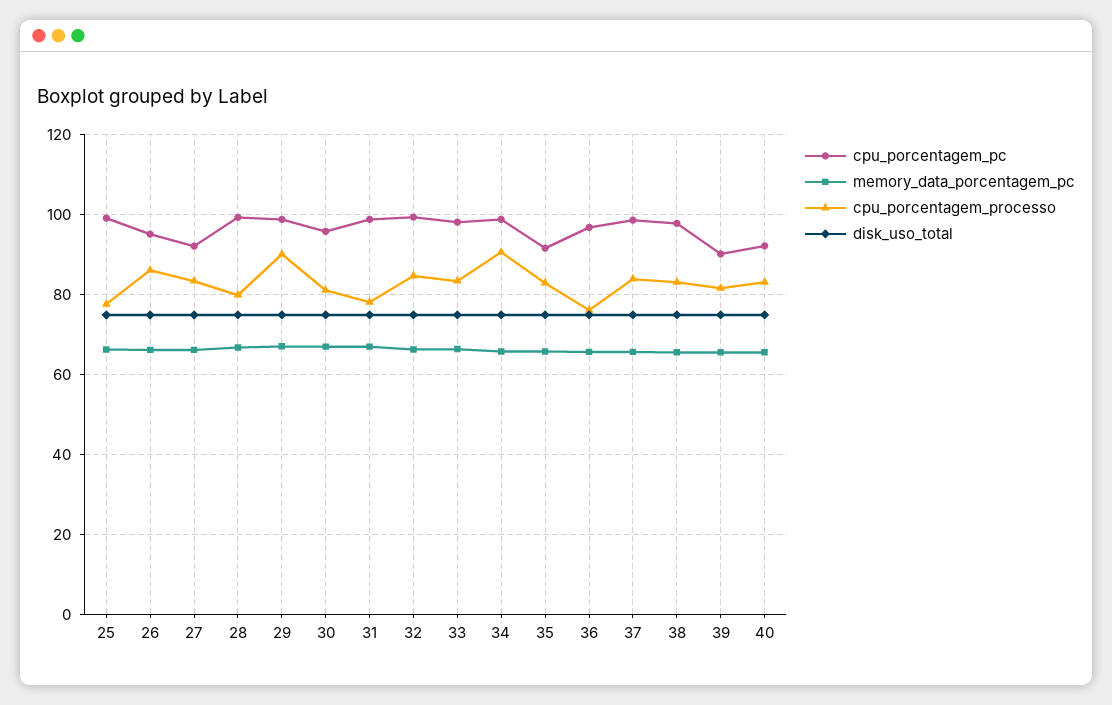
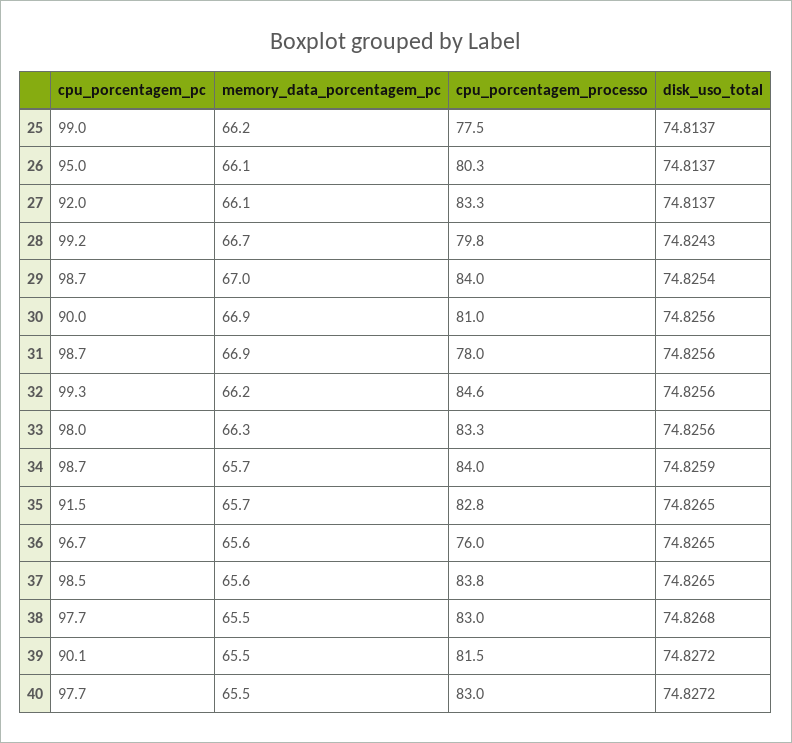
cpu_porcentagem_processo, 26: 86 -> 80.3
cpu_porcentagem_processo, 29: 90 -> 84
cpu_porcentagem_pc, 30: 96 -> 90
cpu_porcentagem_processo, 34: 90 -> 84
cpu_porcentagem_pc, 40: 92 -> 97.7

